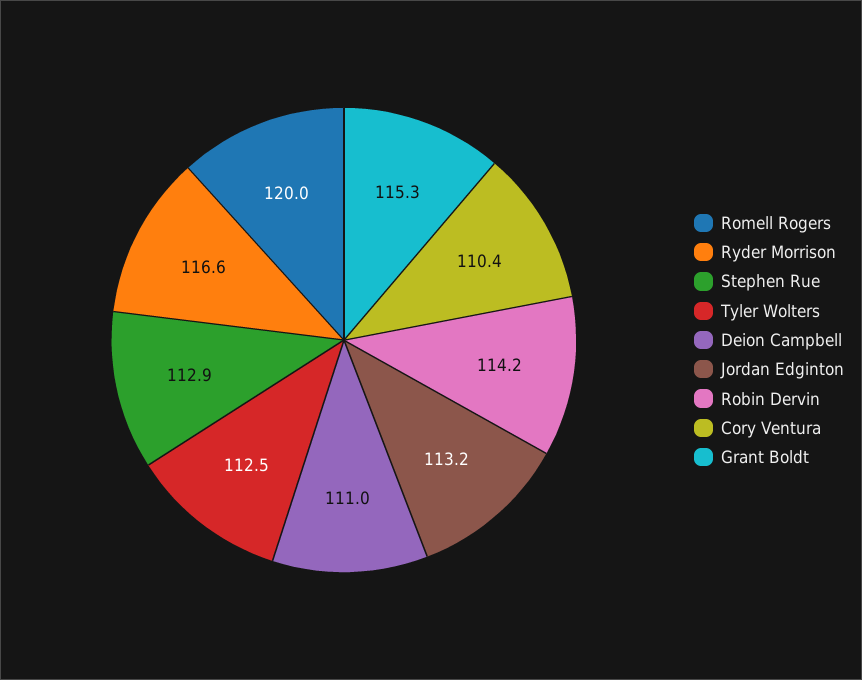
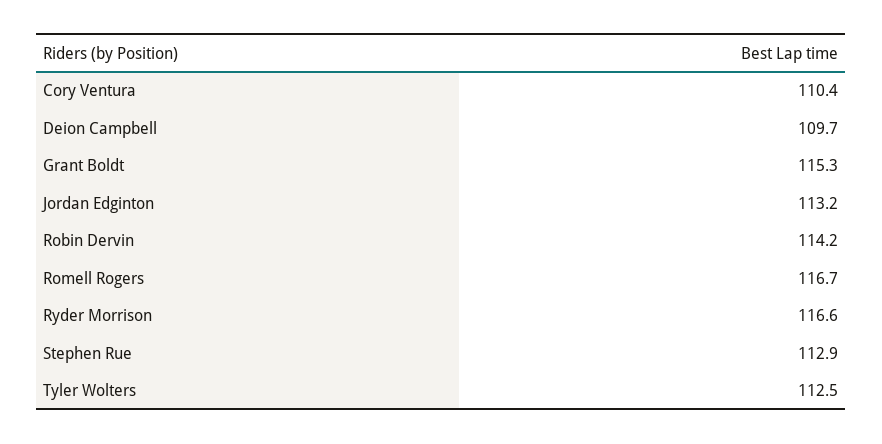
Romell Rogers: 120 -> 116.7
Deion Campbell: 111 -> 109.7

